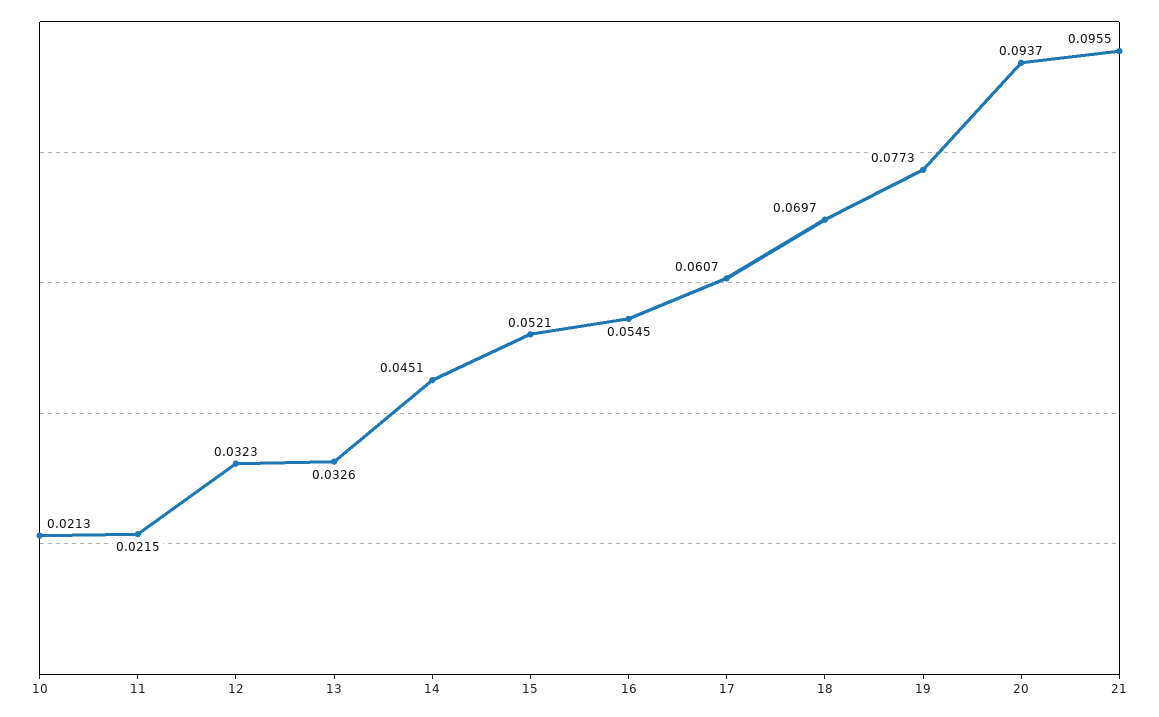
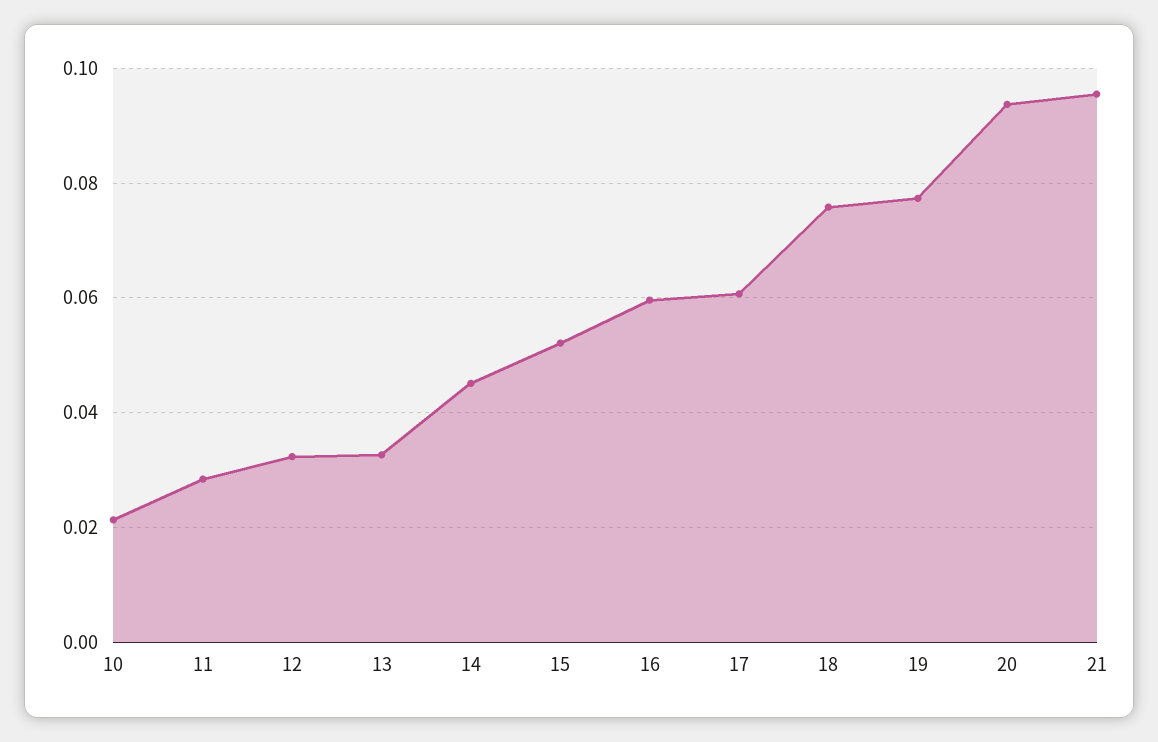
11: 0.0215 -> 0.028
16: 0.0545 -> 0.06
18: 0.0697 -> 0.076

